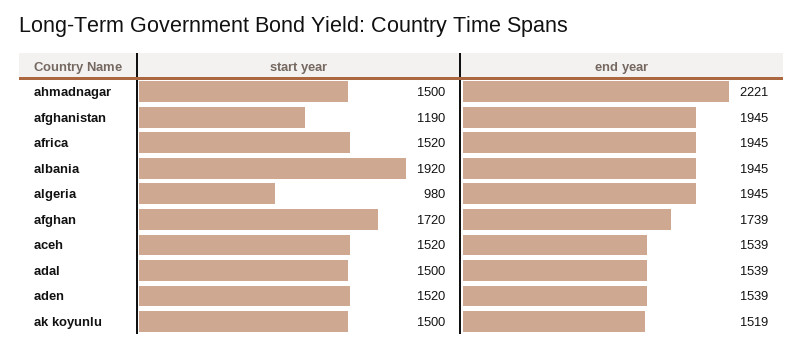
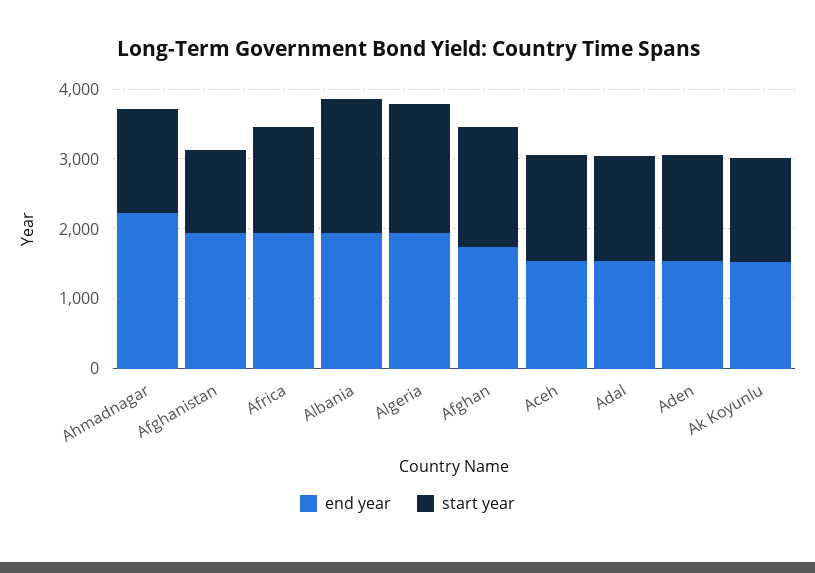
start year, algeria: 980 -> 1800

